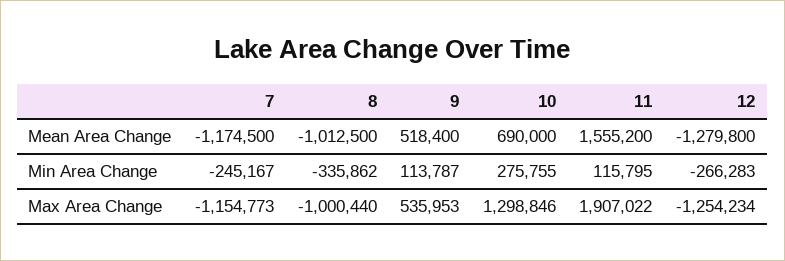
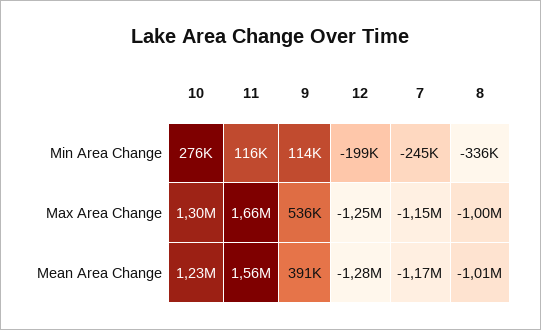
9, Mean Area Change: 518400 -> 391000
10, Mean Area Change: 690000 -> 1230000
12, Min Area Change: -266283 -> -199000
11, Max Area Change: 1907022 -> 1660000

